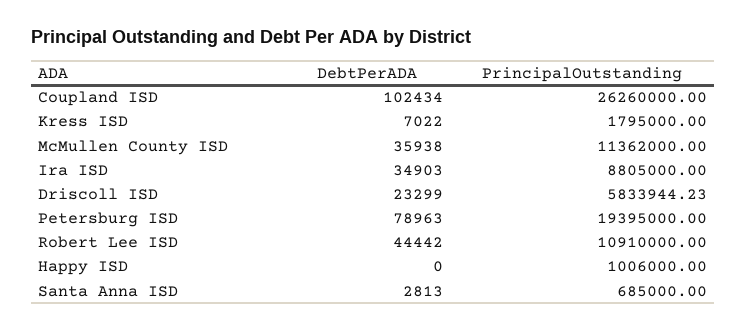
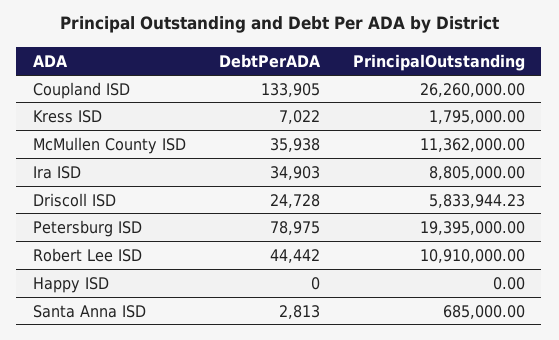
DebtPerADA, Coupland ISD: 102434 -> 133905
DebtPerADA, Driscoll ISD: 23299 -> 24728
DebtPerADA, Petersburg ISD: 78963 -> 78975
PrincipalOutstanding, Happy ISD: 1006000 -> 0

